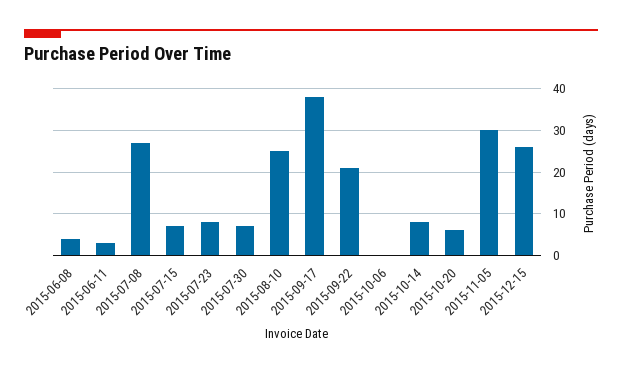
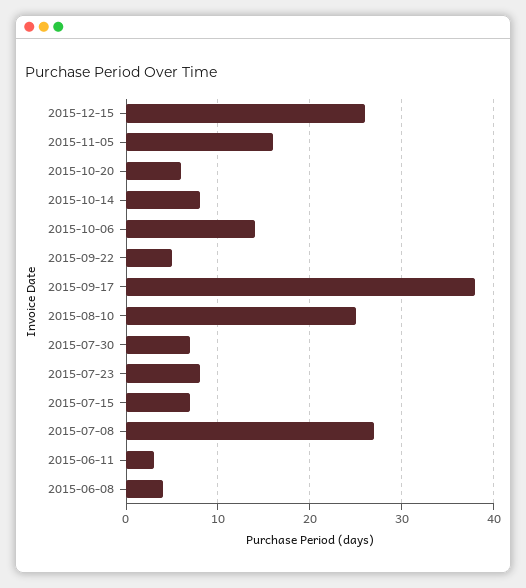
2015-09-22: 20 -> 5
2015-10-06: 0 -> 14
2015-11-05: 30 -> 16

